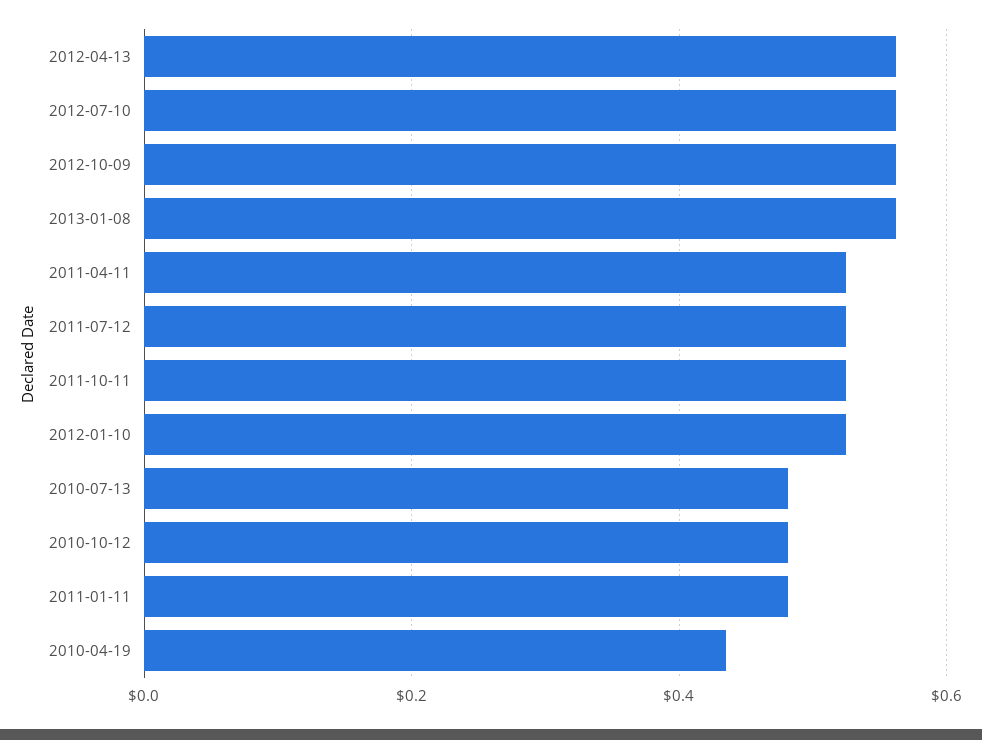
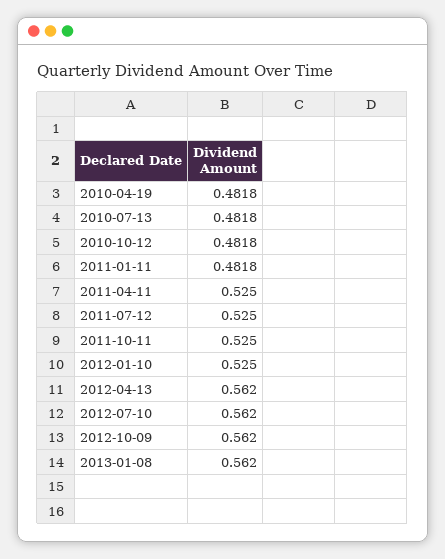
2010-04-19: 0.44 -> 0.4818

